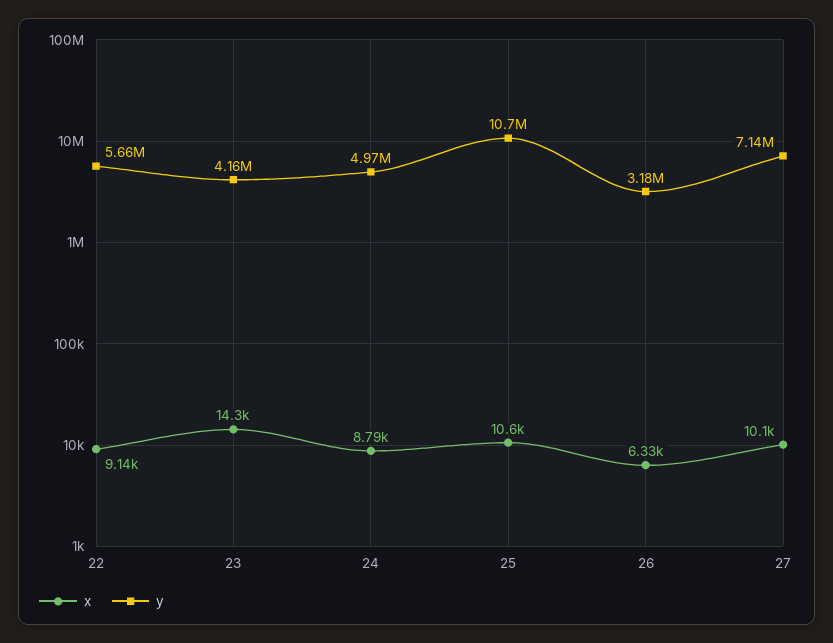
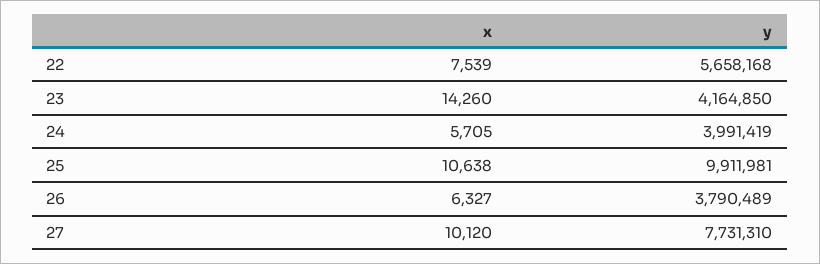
x, 22: 9140 -> 7539
x, 24: 8790 -> 5705
y, 24: 4970000 -> 3991419
y, 25: 10700000 -> 9911981
y, 26: 3180000 -> 3790489
y, 27: 7140000 -> 7731310

